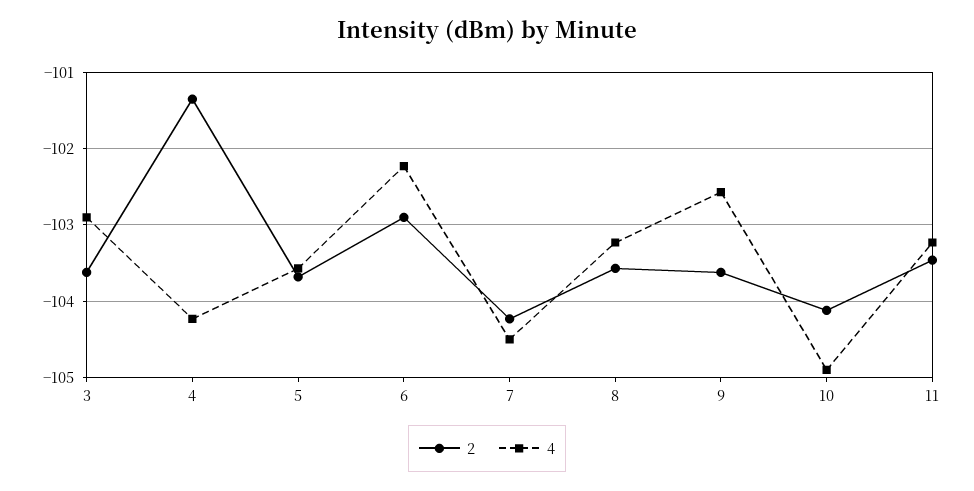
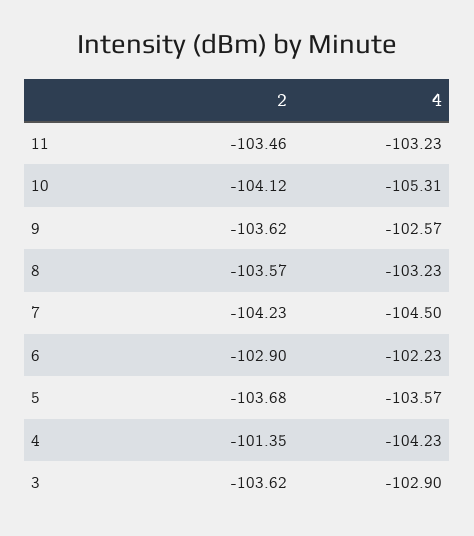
4, 10: -104.9 -> -105.31

